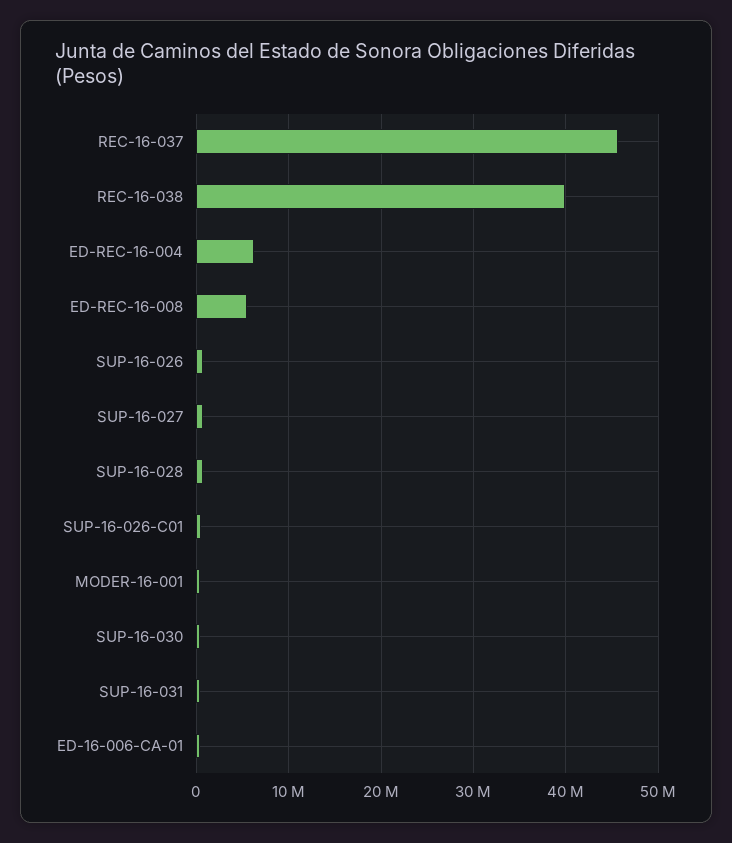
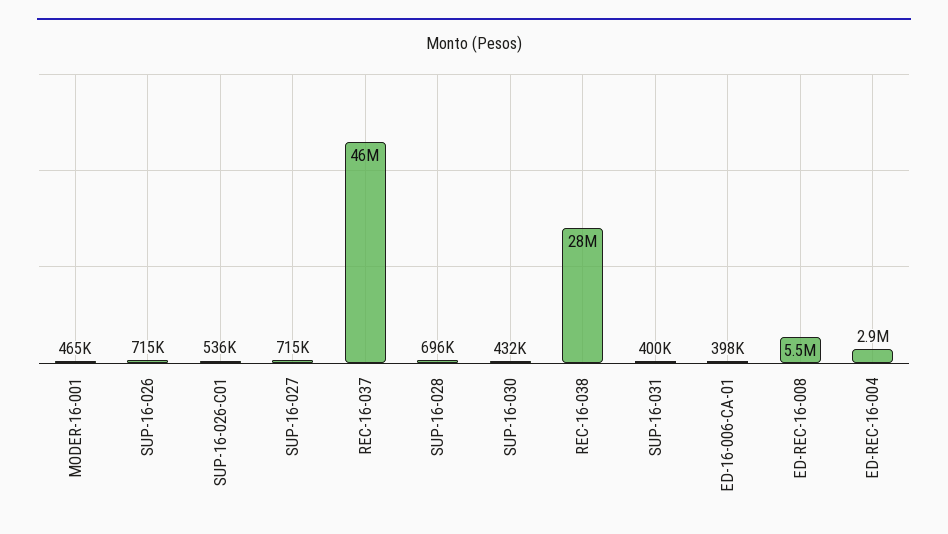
REC-16-038: 40000000 -> 28000000
ED-REC-16-004: 6000000 -> 2900000

